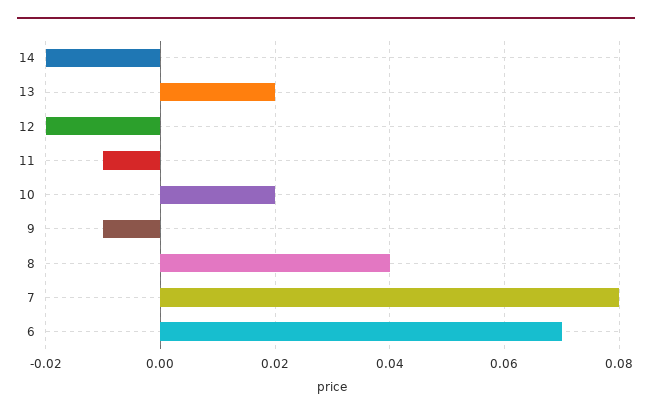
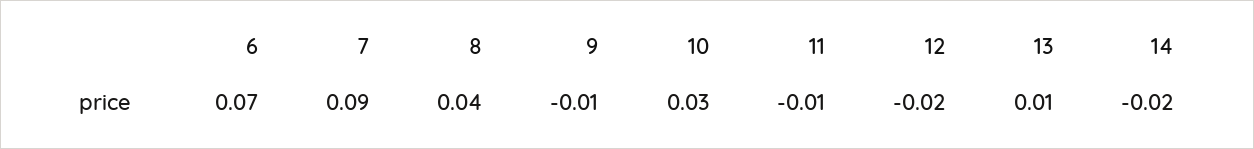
13: 0.02 -> 0.01
10: 0.02 -> 0.03
7: 0.08 -> 0.09

